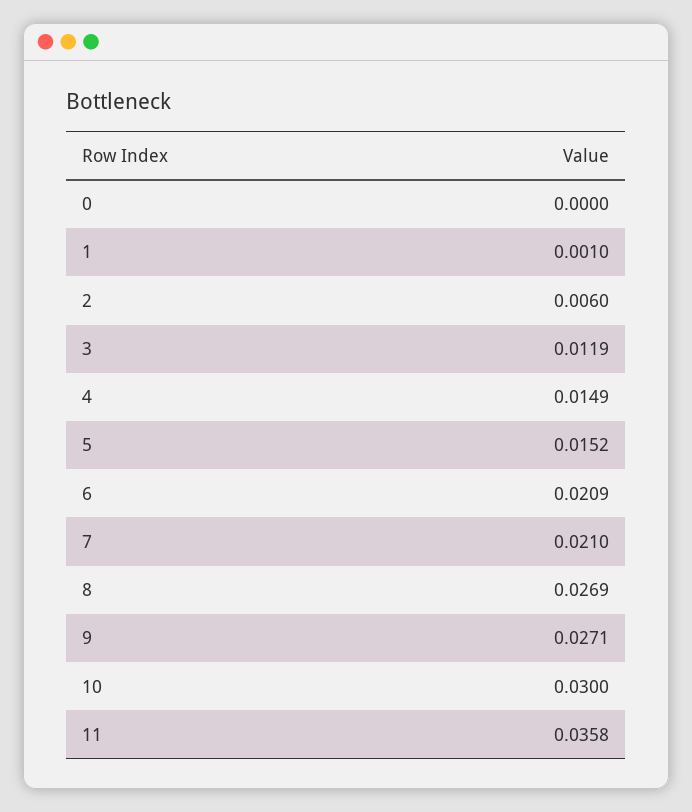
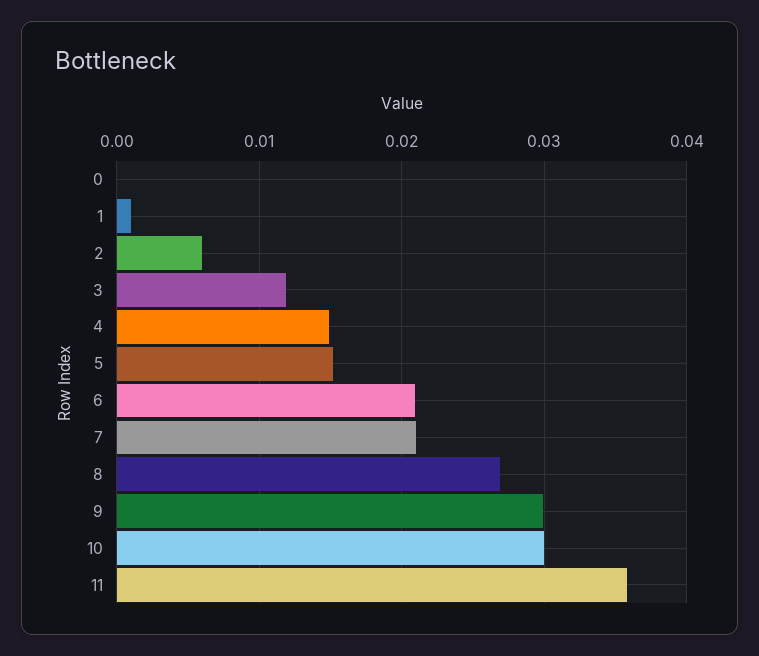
9: 0.0271 -> 0.03

